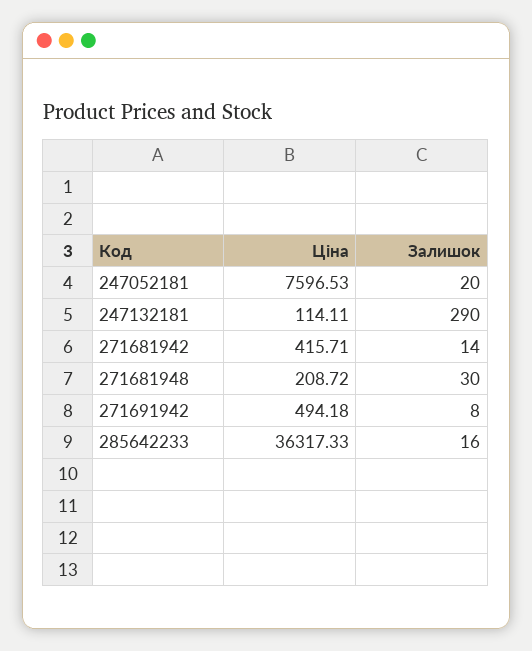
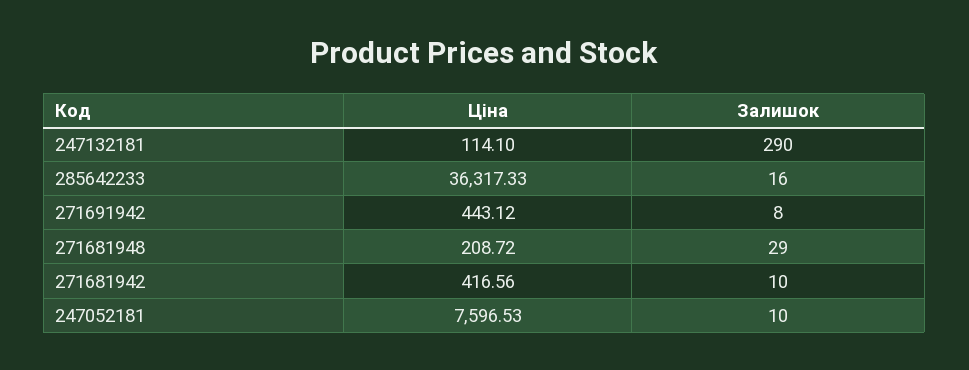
Залишок, 247052181: 20 -> 10
Ціна, 247132181: 114.11 -> 114.1
Ціна, 271681942: 415.71 -> 416.56
Залишок, 271681942: 14 -> 10
Залишок, 271681948: 30 -> 29
Ціна, 271691942: 494.18 -> 443.12

